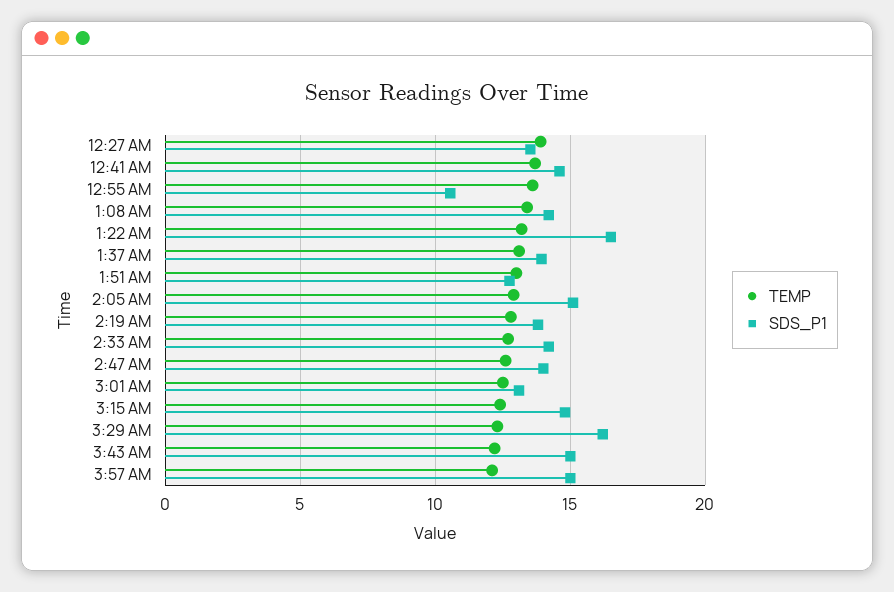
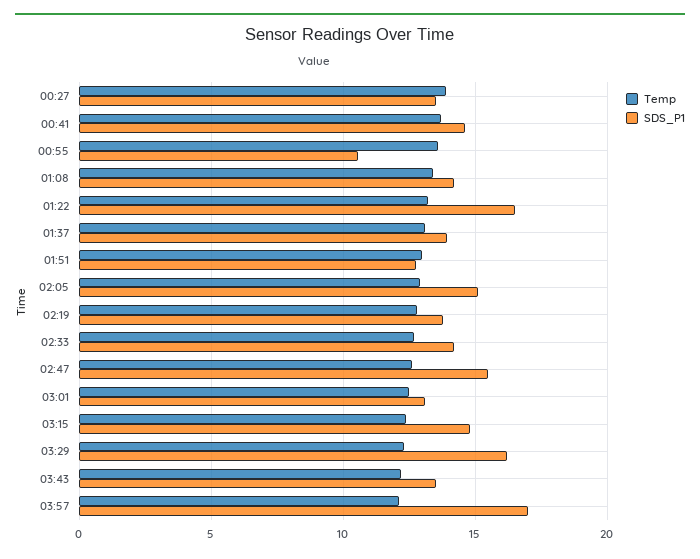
SDS_P1, 2:47 AM: 14 -> 15.5
SDS_P1, 3:43 AM: 15 -> 13.5
SDS_P1, 3:57 AM: 15 -> 17

